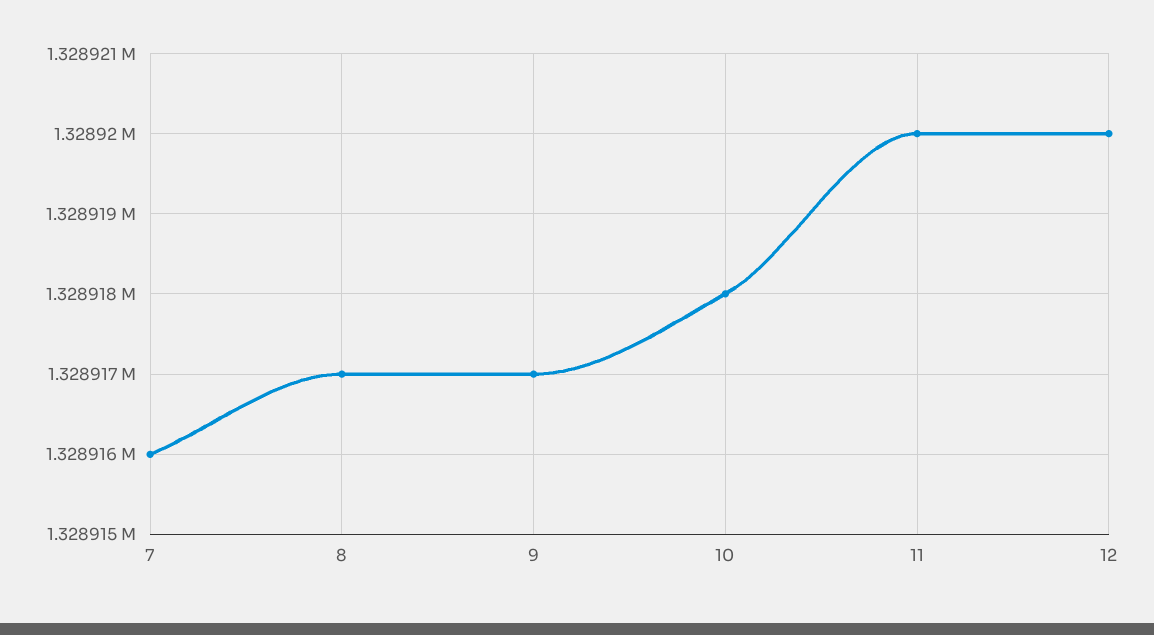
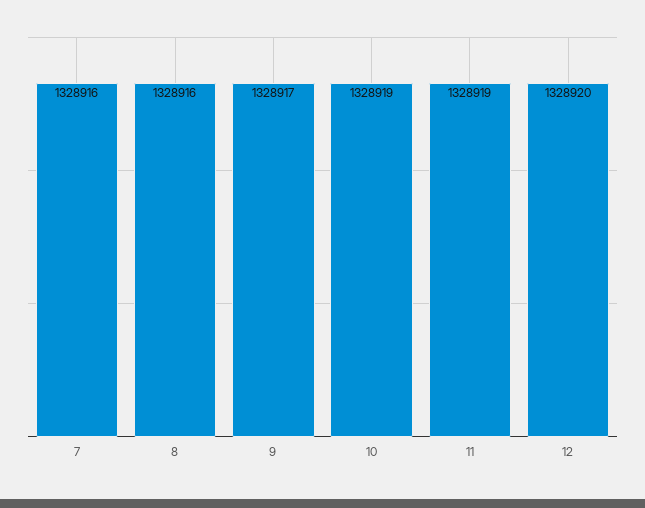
8: 1328917 -> 1328916
10: 1328918 -> 1328919
11: 1328920 -> 1328919

